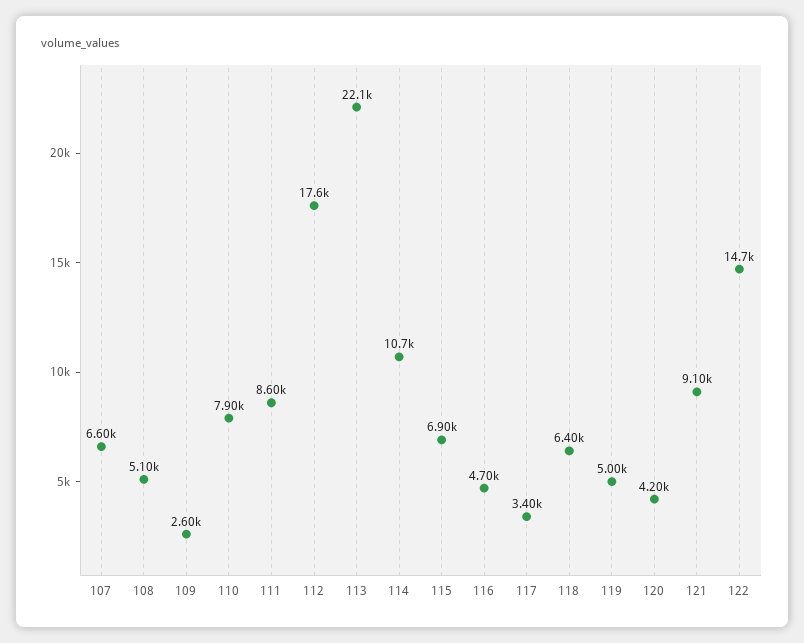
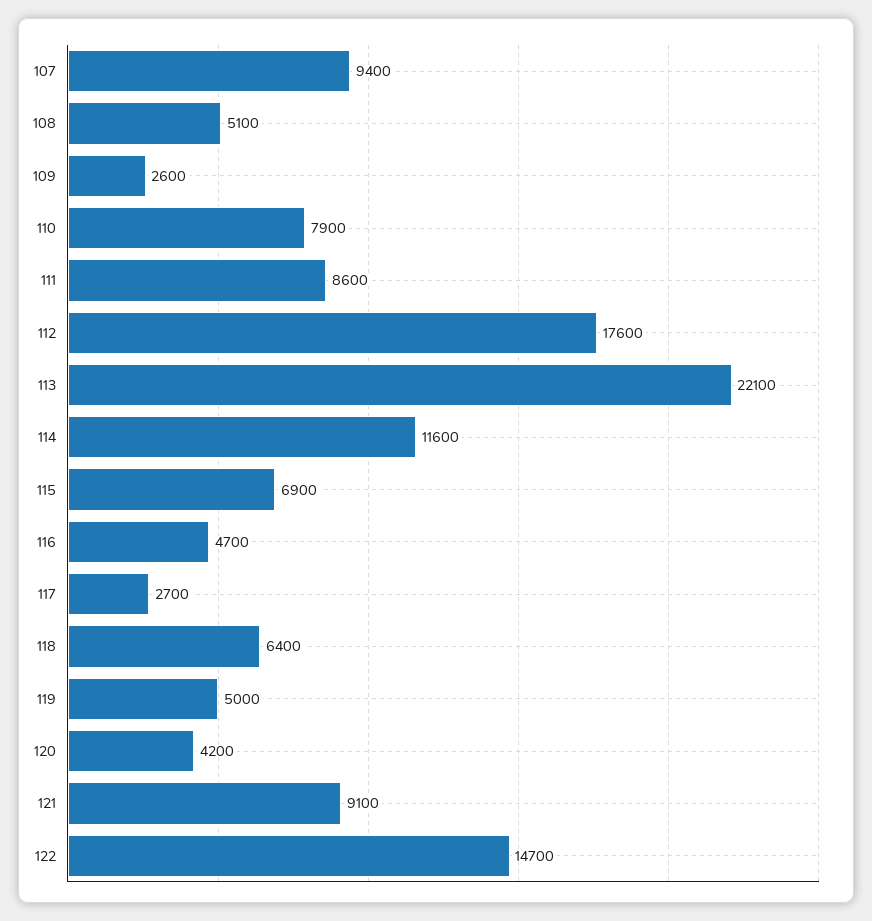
107: 6600 -> 9400
114: 10700 -> 11600
117: 3400 -> 2700

